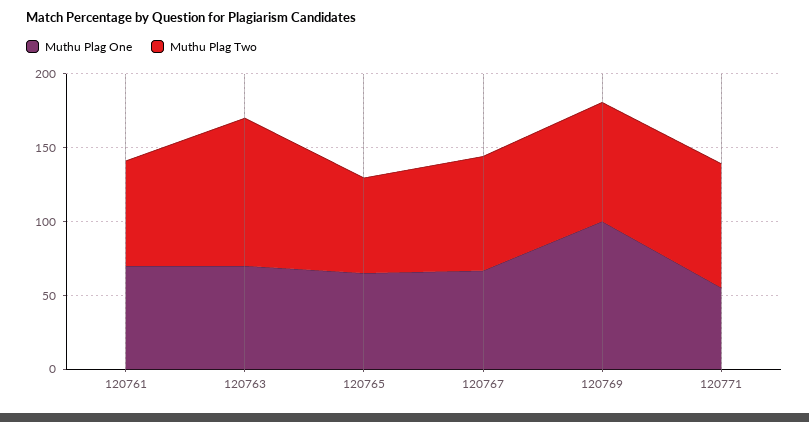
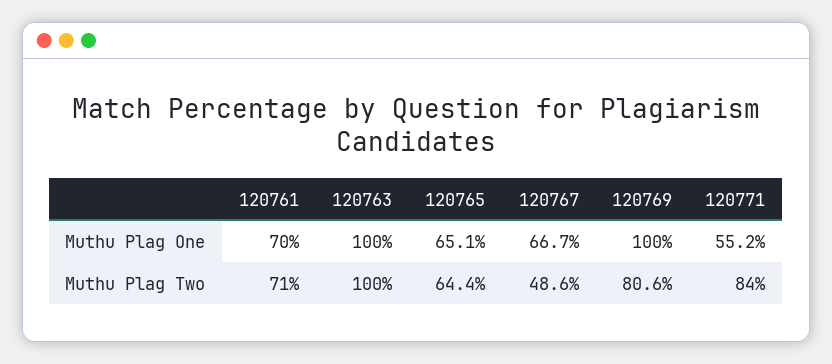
Muthu Plag One, 120763: 70 -> 100
Muthu Plag Two, 120767: 80 -> 48.6

